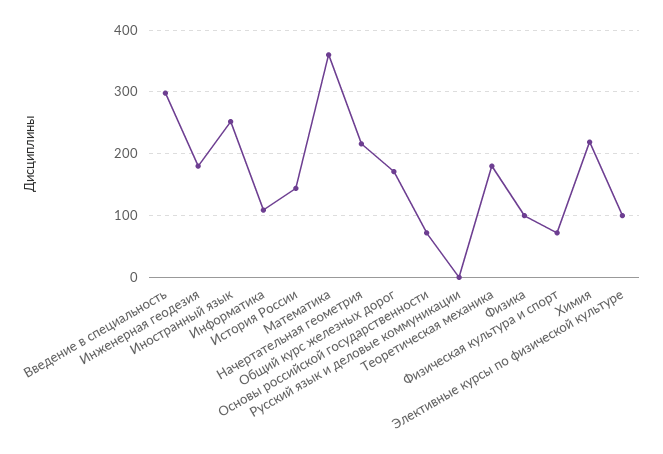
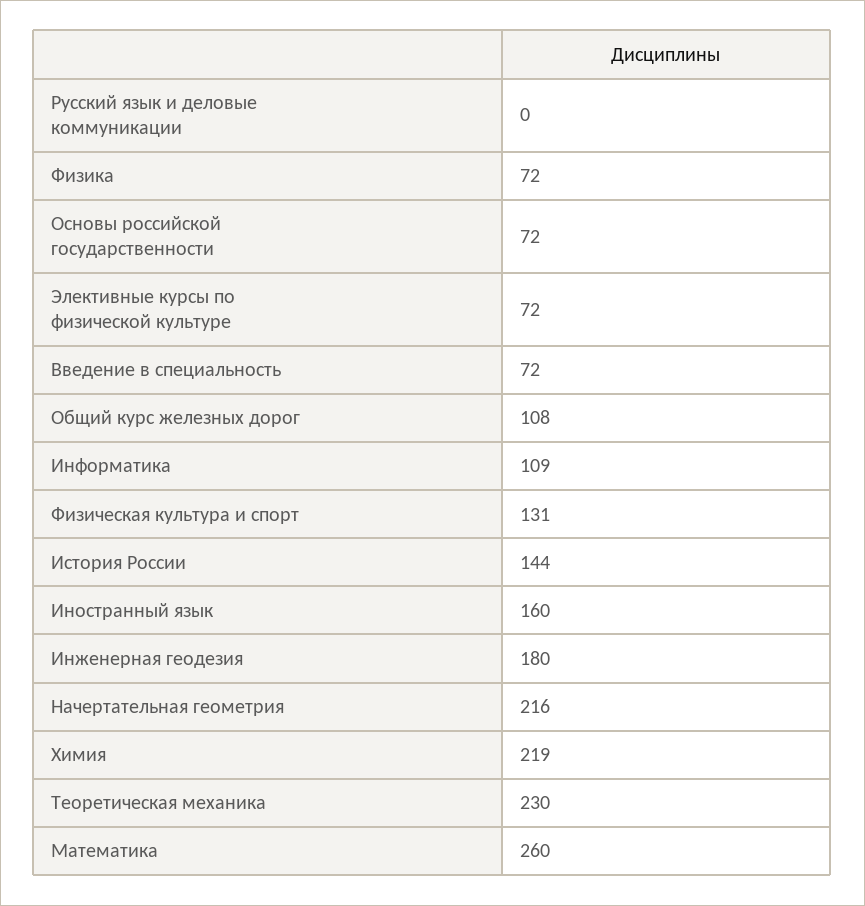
Введение в специальность: 300 -> 72
Иностранный язык: 250 -> 160
Математика: 360 -> 260
Общий курс железных дорог: 170 -> 108
Теоретическая механика: 180 -> 230
Физика: 100 -> 72
Физическая культура и спорт: 70 -> 131
Элективные курсы по физической культуре: 100 -> 72

